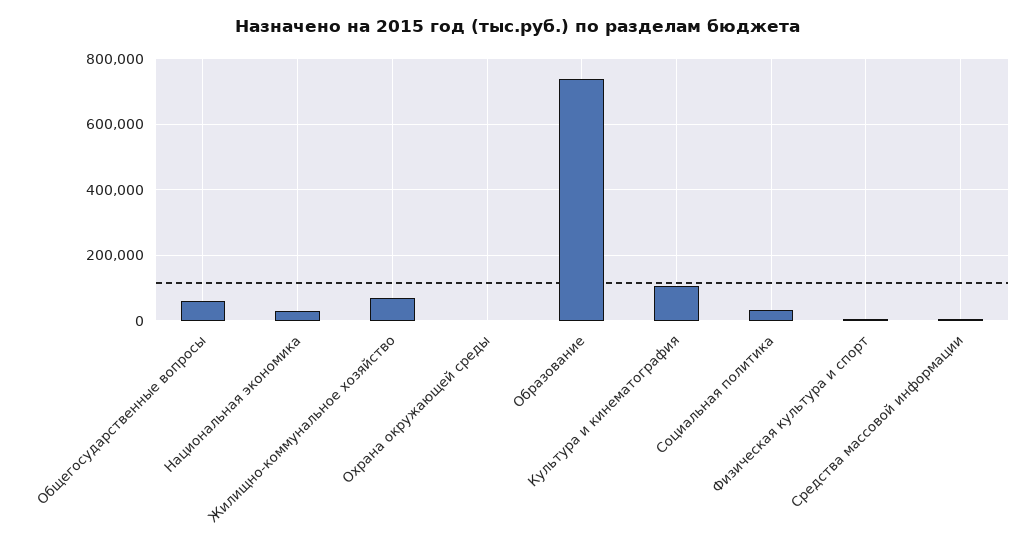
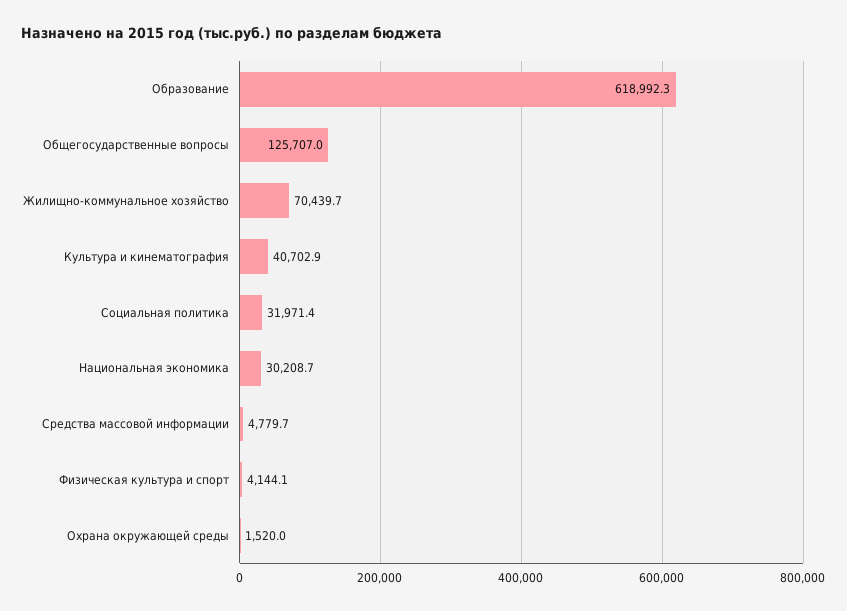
Общегосударственные вопросы: 60000 -> 125707
Образование: 740000 -> 618992.3
Культура и кинематография: 100000 -> 40702.9

